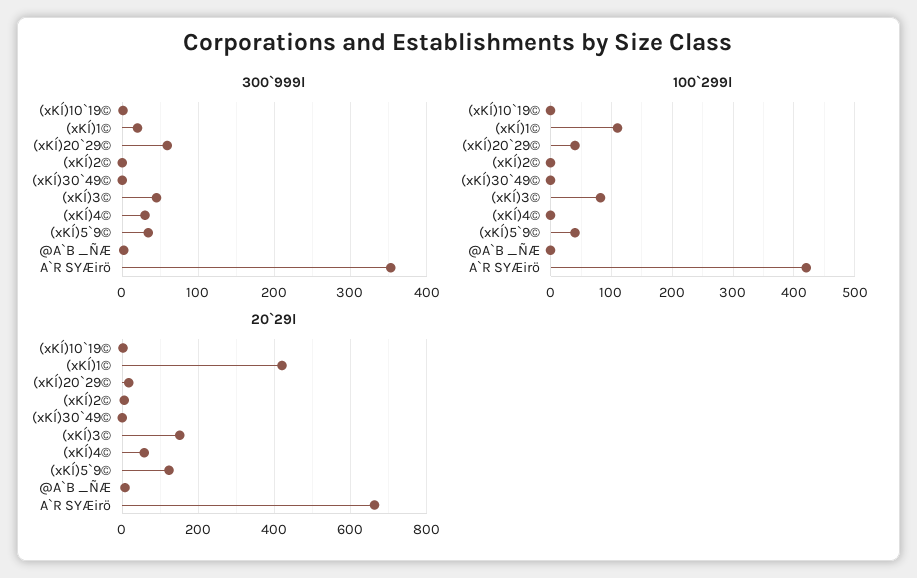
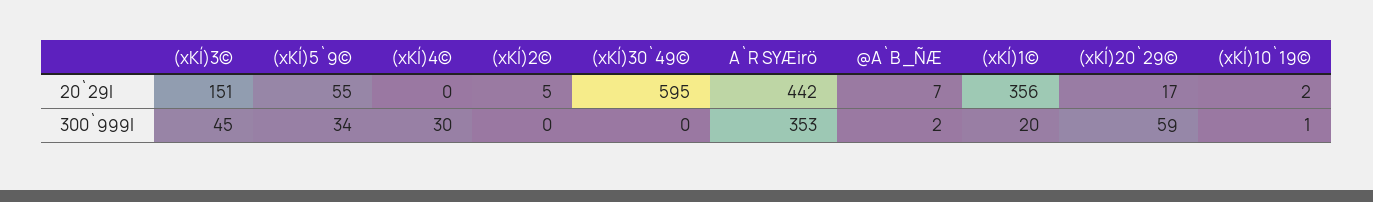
100`299l, (xKÍ)10`19©: 0 -> none
100`299l, (xKÍ)1©: 110 -> none
100`299l, (xKÍ)20`29©: 40 -> none
100`299l, (xKÍ)2©: 0 -> none
100`299l, (xKÍ)30`49©: 0 -> none
100`299l, (xKÍ)3©: 80 -> none
100`299l, (xKÍ)4©: 0 -> none
100`299l, (xKÍ)5`9©: 40 -> none
100`299l, @A`B _ÑÆ: 0 -> none
100`299l, A`R SYÆirö: 420 -> none
20`29l, (xKÍ)1©: 420 -> 356
20`29l, (xKÍ)30`49©: 0 -> 595
20`29l, (xKÍ)4©: 60 -> 0
20`29l, (xKÍ)5`9©: 120 -> 55
20`29l, A`R SYÆirö: 660 -> 442

